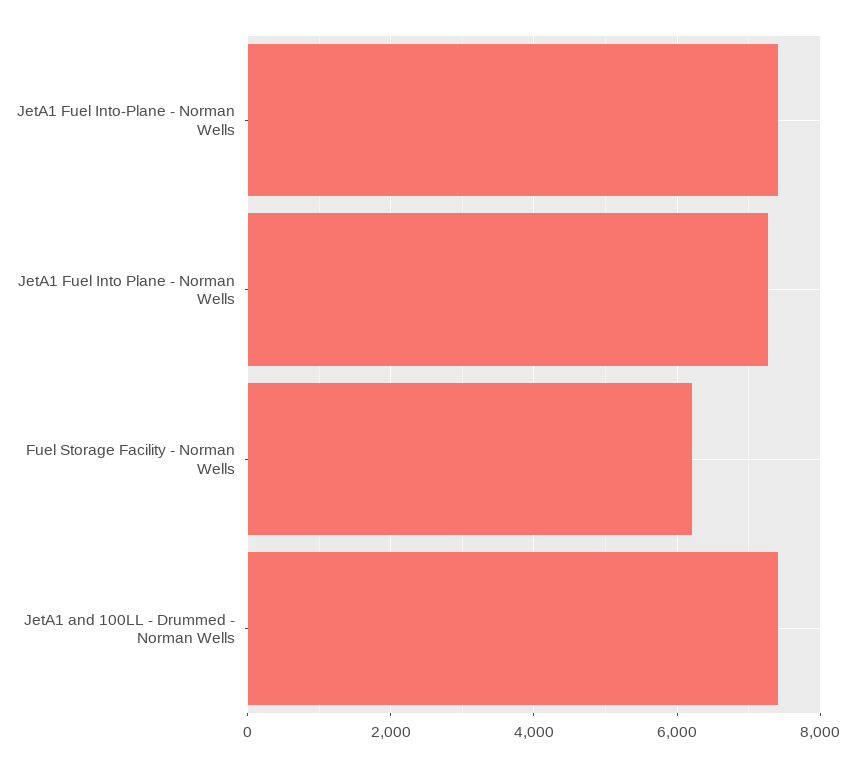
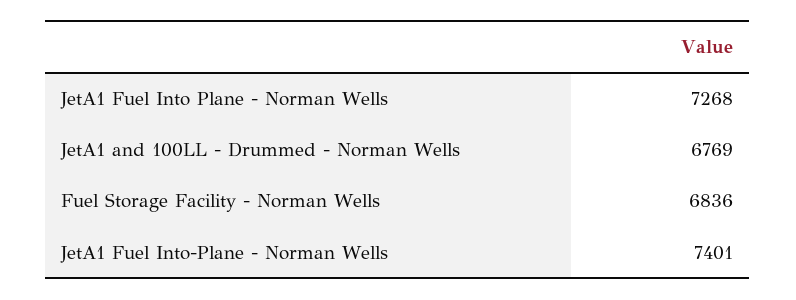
Fuel Storage Facility - Norman Wells: 6200 -> 6836
JetA1 and 100LL - Drummed - Norman Wells: 7400 -> 6769

